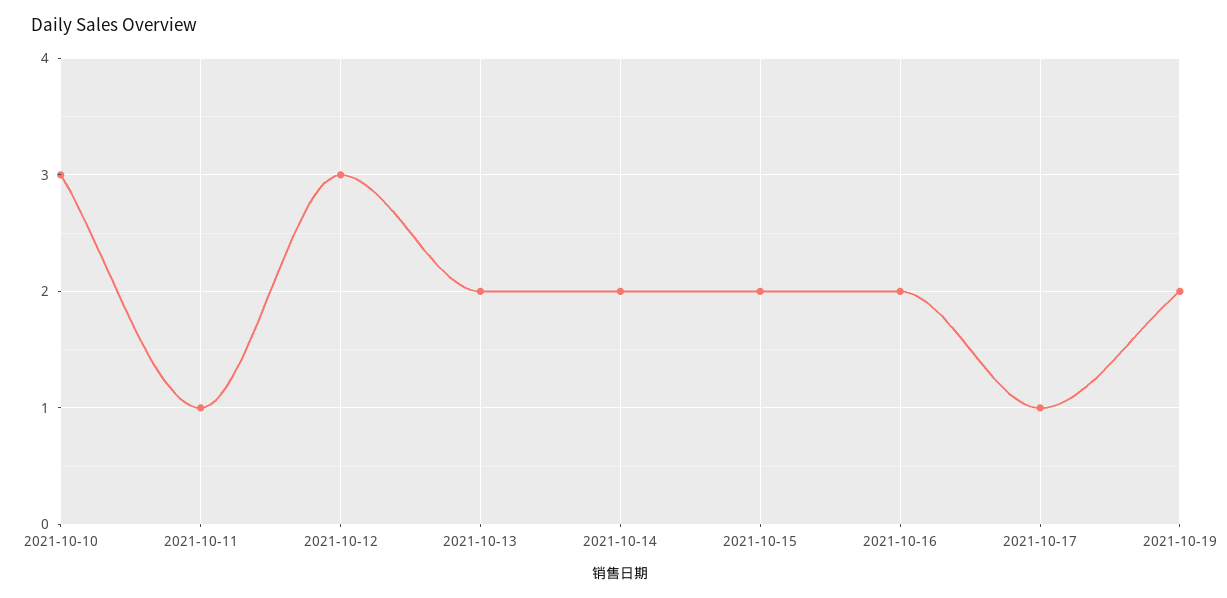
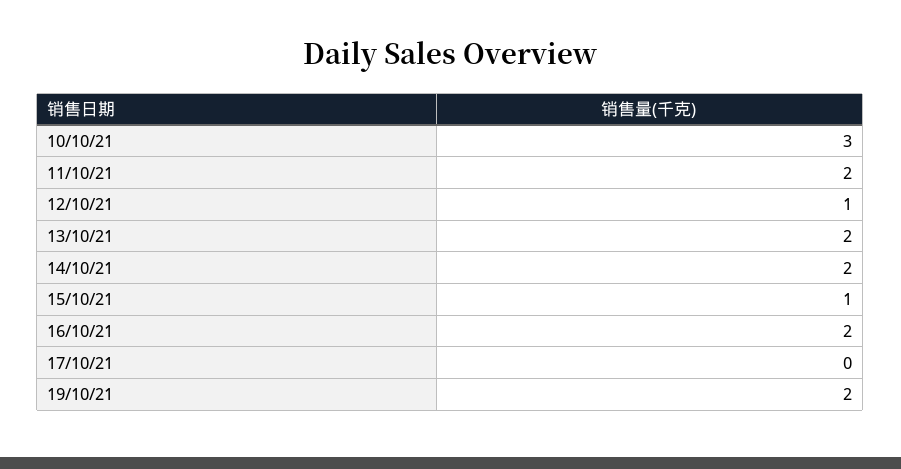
2021-10-11: 1 -> 2
2021-10-12: 3 -> 1
2021-10-15: 2 -> 1
2021-10-17: 1 -> 0

